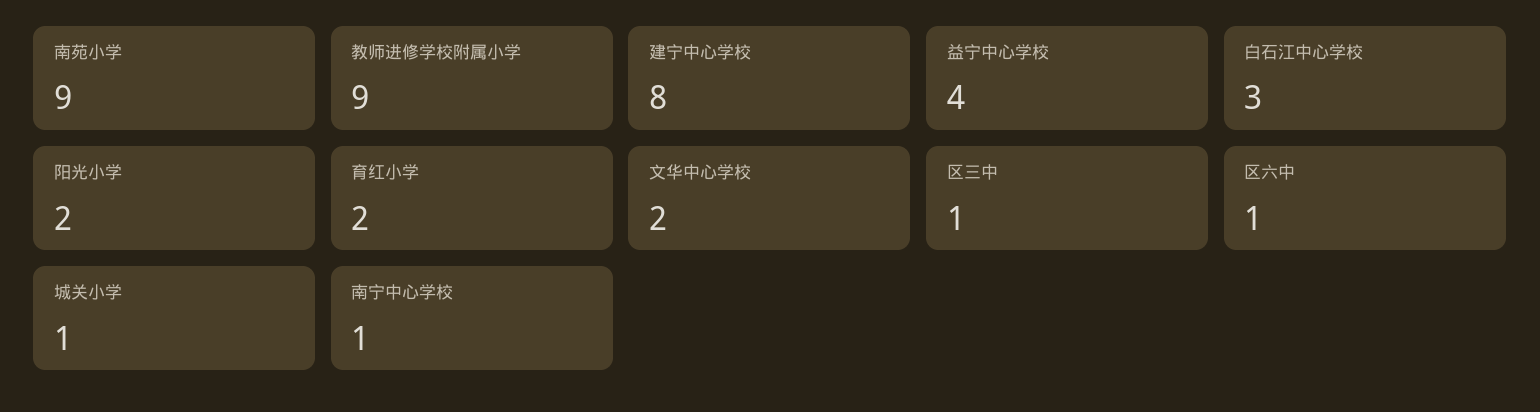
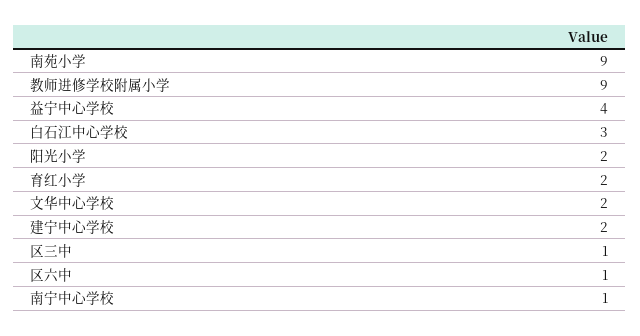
建宁中心学校: 8 -> 2
城关小学: 1 -> none

